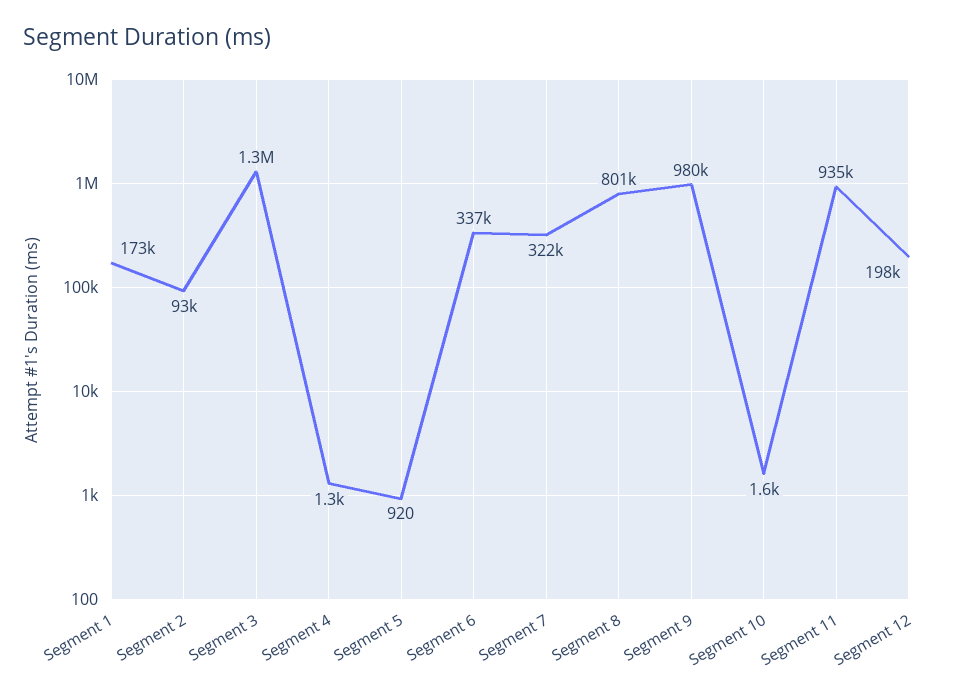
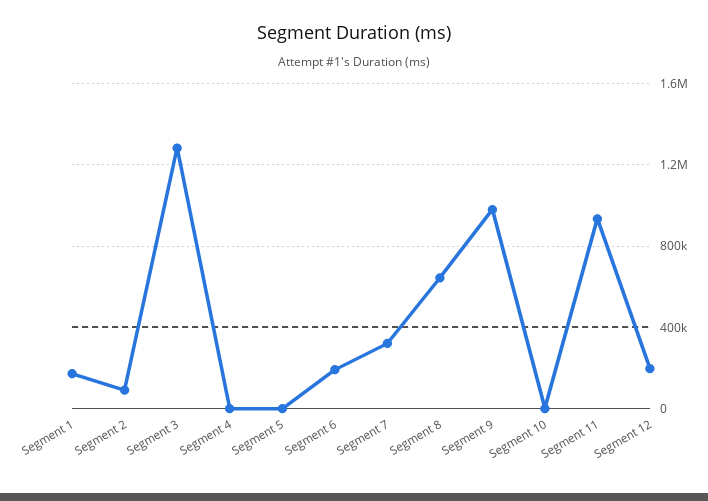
Segment 6: 337000 -> 200000
Segment 8: 801000 -> 650000

